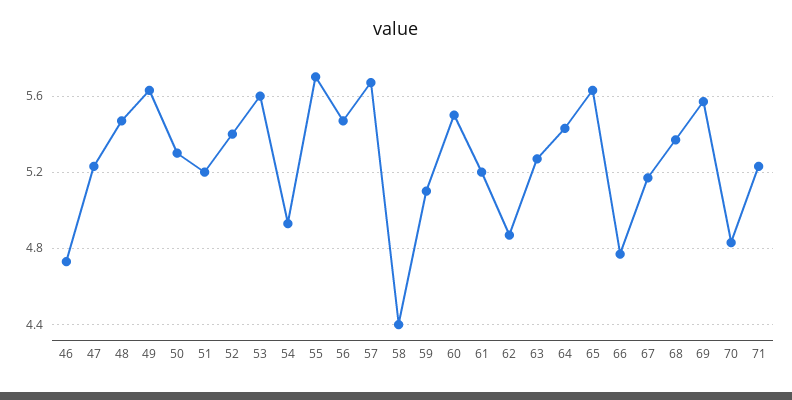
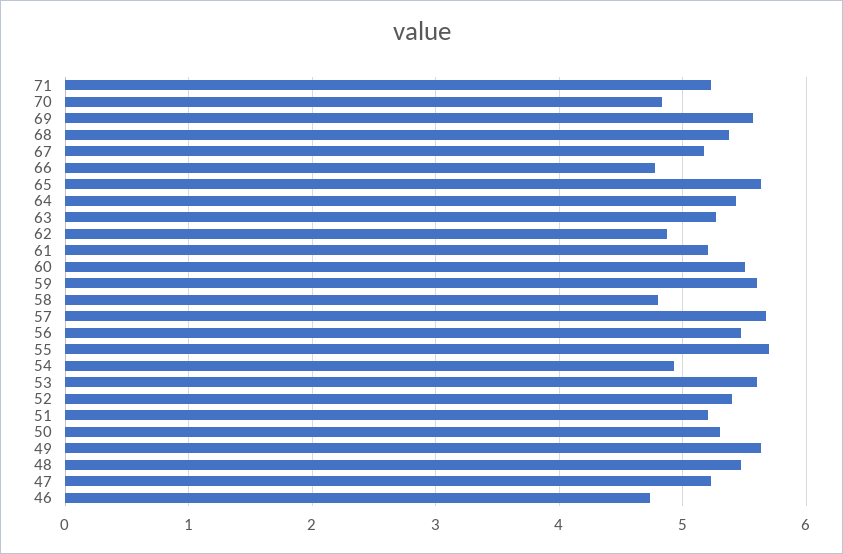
58: 4.4 -> 4.8
59: 5.1 -> 5.6

